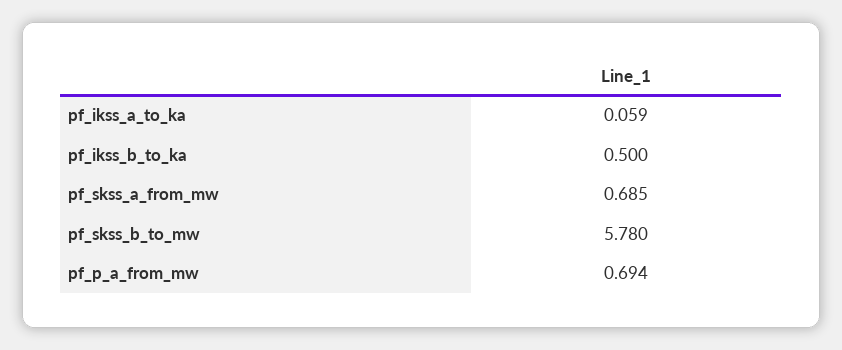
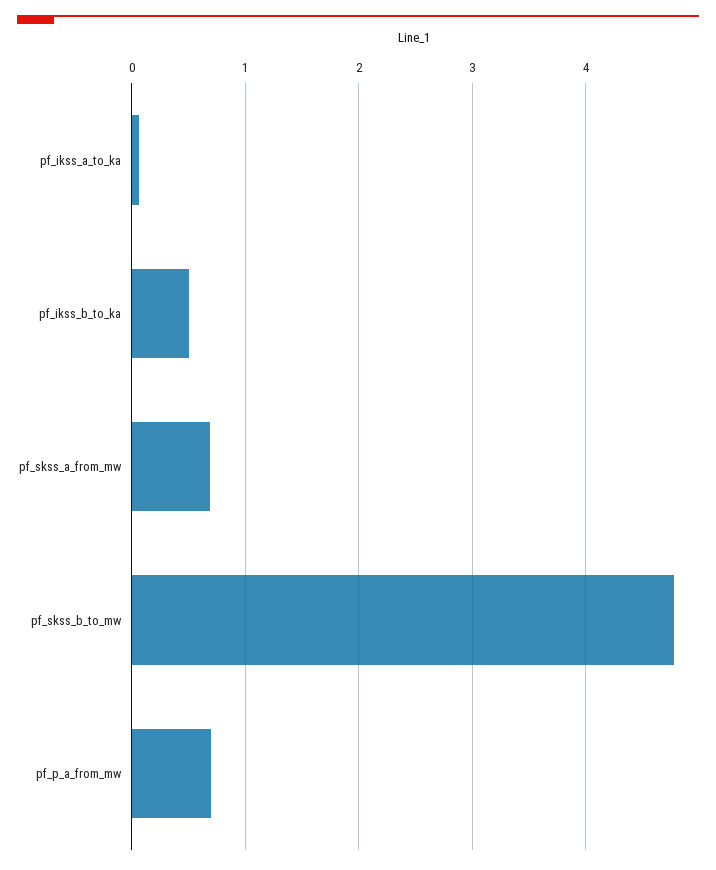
pf_skss_b_to_mw: 5.78 -> 4.8

